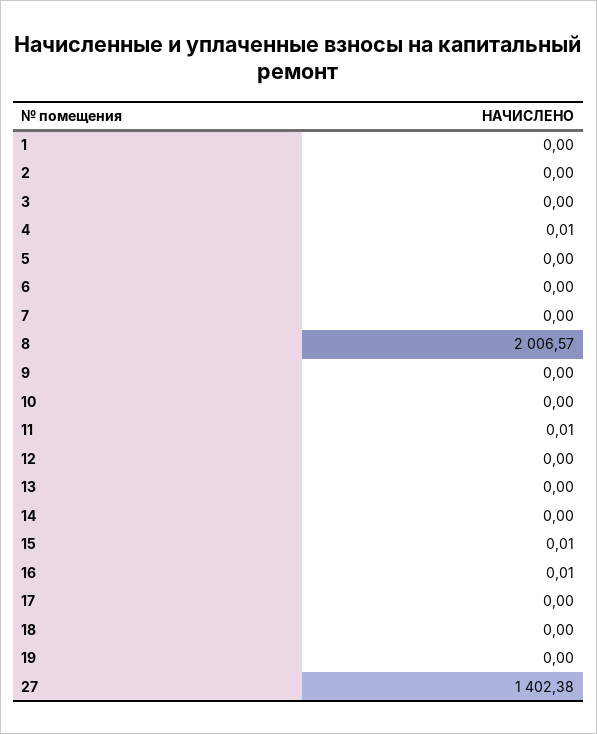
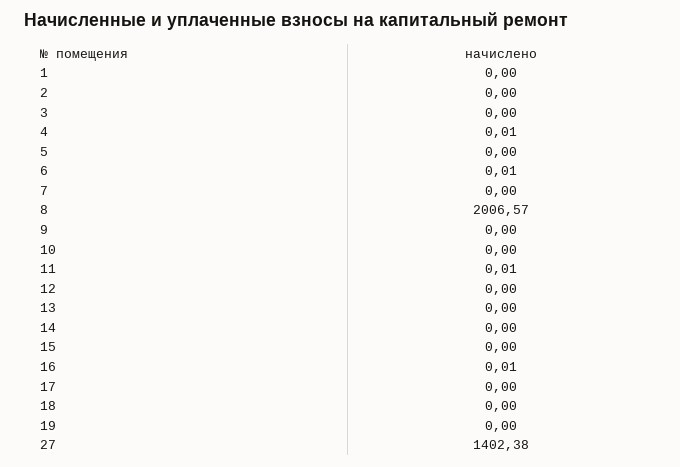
6: 0 -> 0.01
15: 0.01 -> 0

